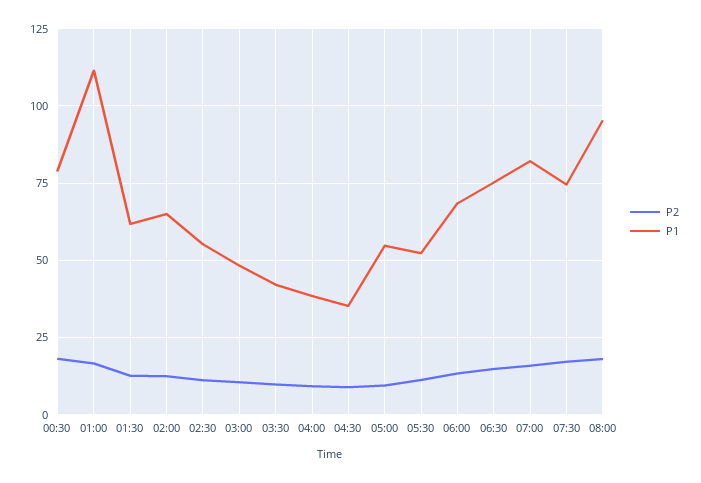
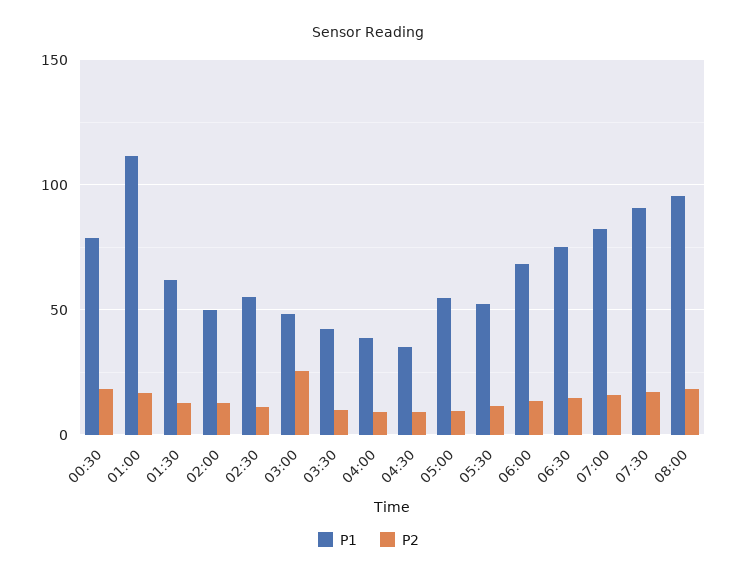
P1, 02:00: 65 -> 50
P2, 03:00: 10 -> 25
P1, 07:30: 75 -> 90

